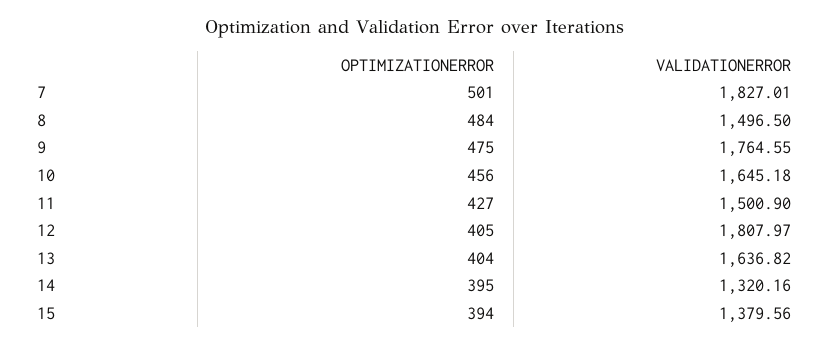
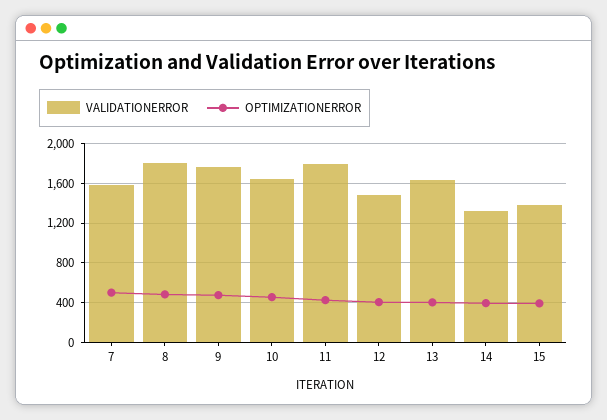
VALIDATIONERROR, 7: 1827.01 -> 1600
VALIDATIONERROR, 8: 1496.5 -> 1800
VALIDATIONERROR, 11: 1500.9 -> 1800
VALIDATIONERROR, 12: 1807.97 -> 1500

